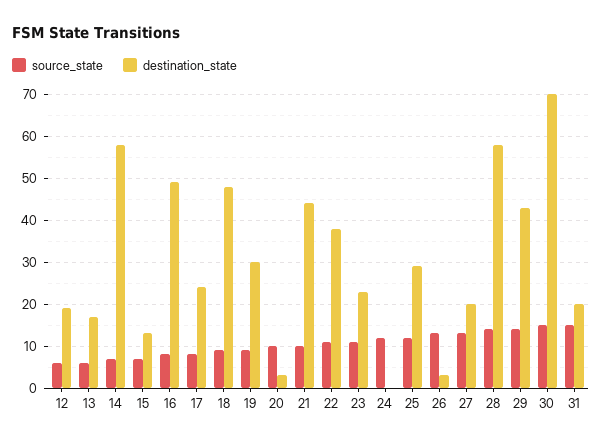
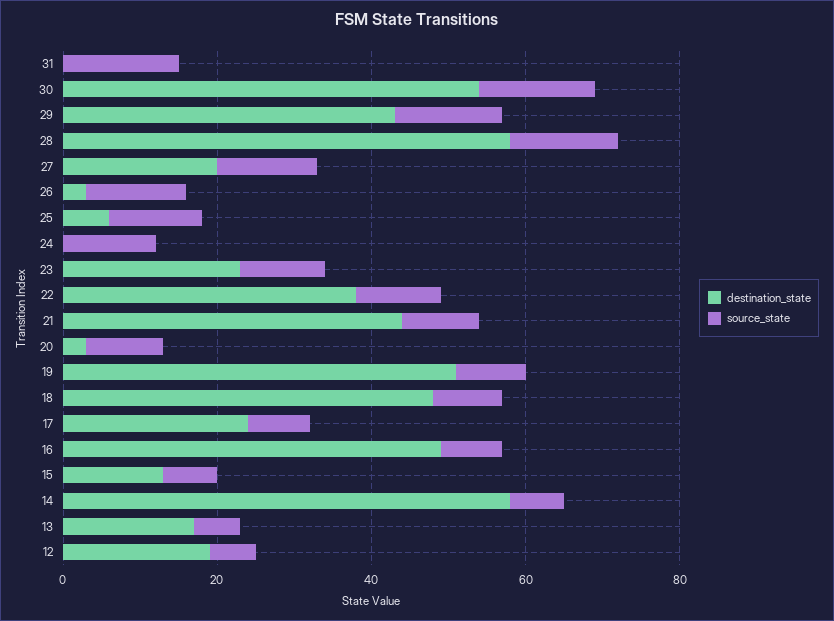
destination_state, 19: 30 -> 50
destination_state, 25: 30 -> 5
destination_state, 30: 70 -> 55
destination_state, 31: 20 -> 0

